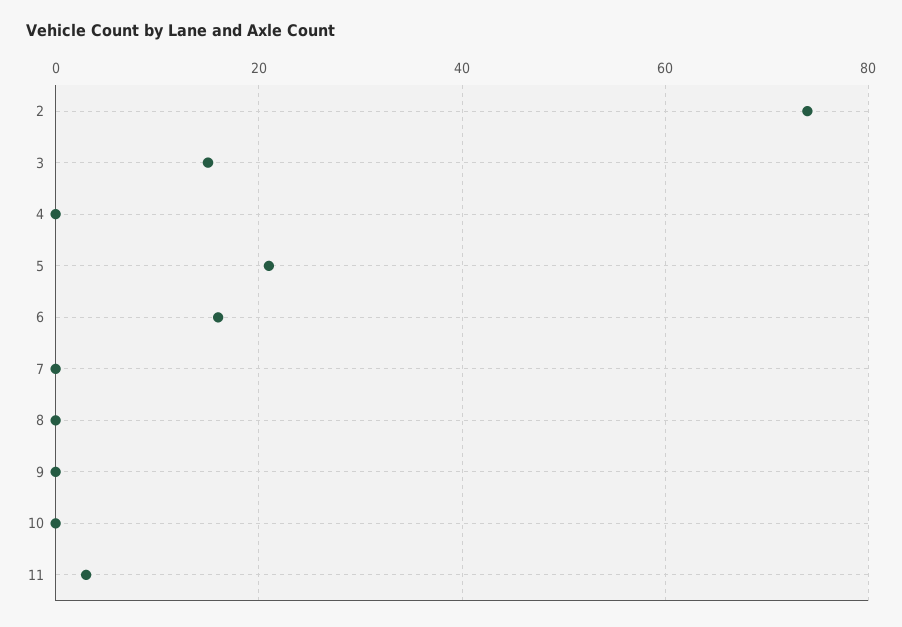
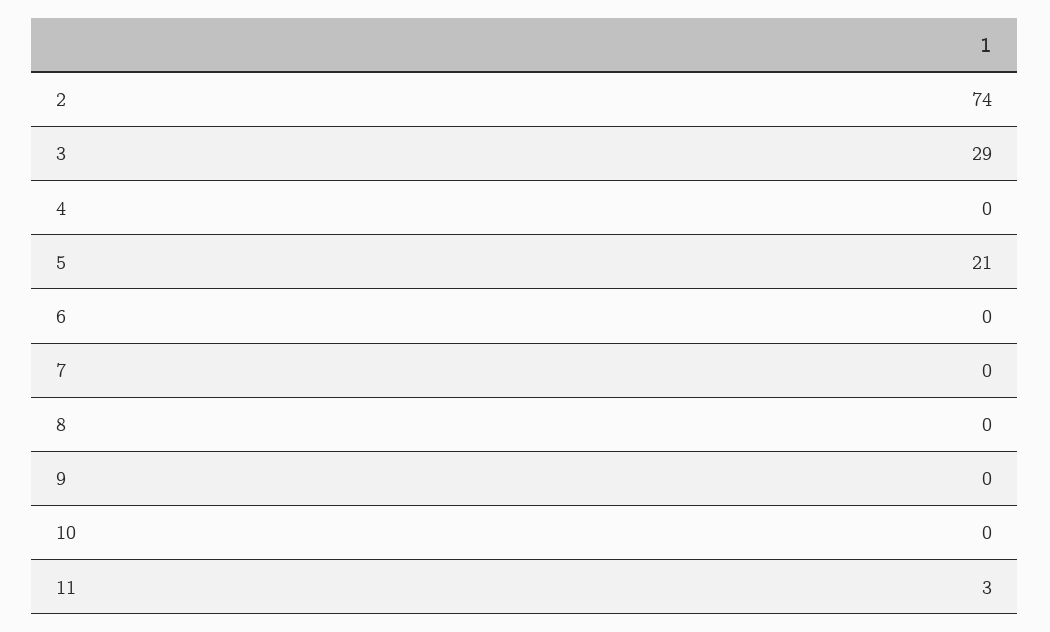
3: 15 -> 29
6: 15 -> 0

